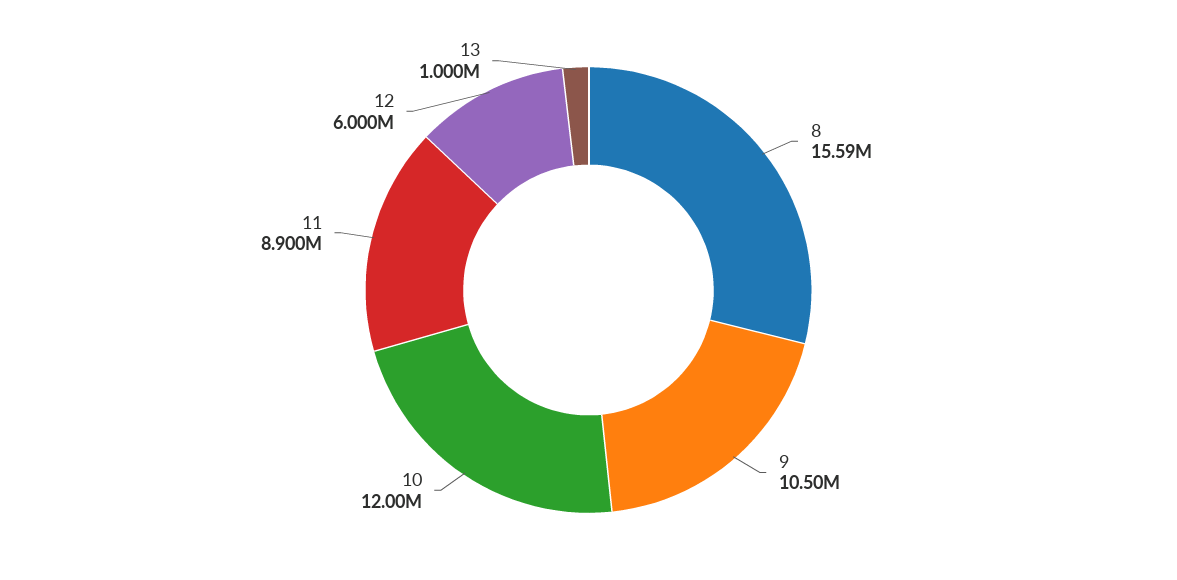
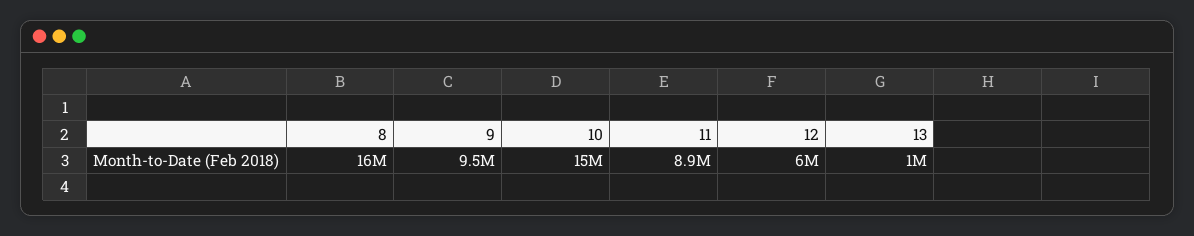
9: 10500000 -> 9500000
10: 12000000 -> 15000000

